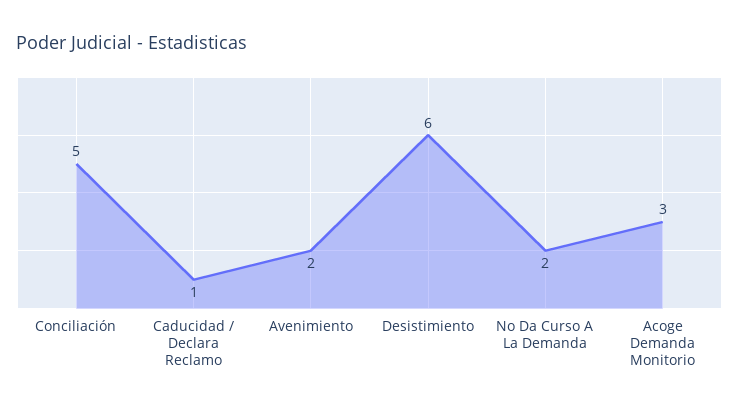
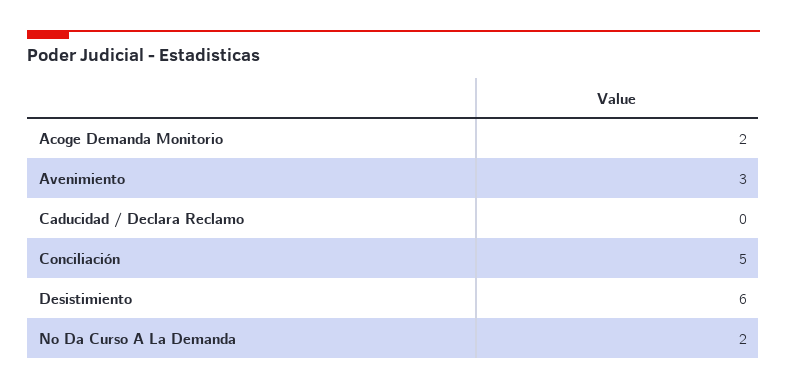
Caducidad / Declara Reclamo: 1 -> 0
Avenimiento: 2 -> 3
Acoge Demanda Monitorio: 3 -> 2

